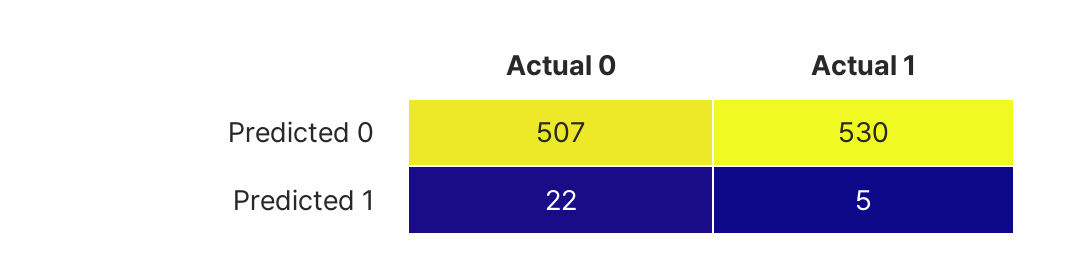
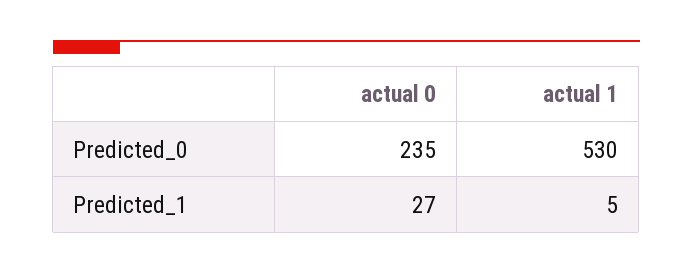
Actual 0, Predicted 0: 507 -> 235
Actual 0, Predicted 1: 22 -> 27

